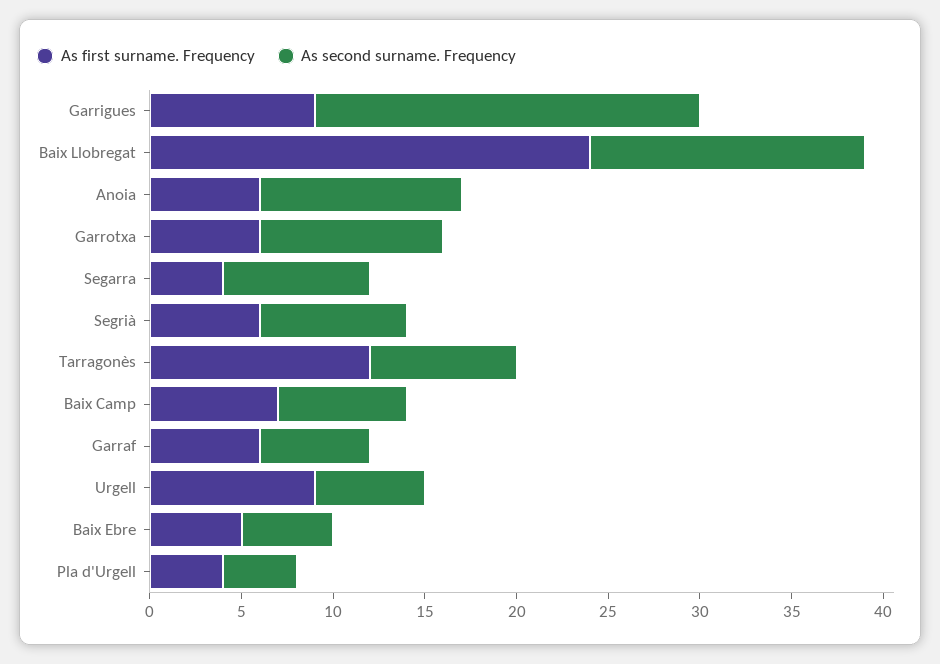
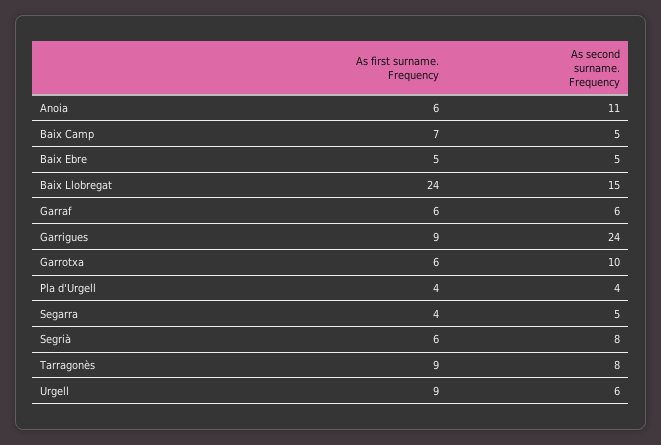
As second surname. Frequency, Garrigues: 21 -> 24
As second surname. Frequency, Segarra: 8 -> 5
As first surname. Frequency, Tarragonès: 12 -> 9
As second surname. Frequency, Baix Camp: 7 -> 5

